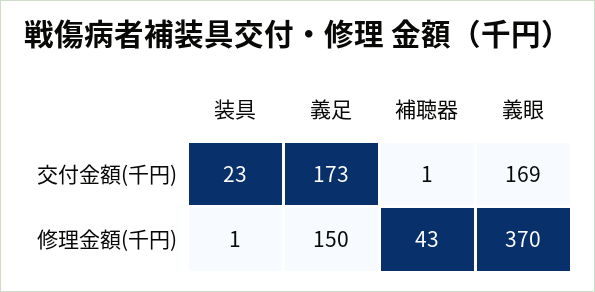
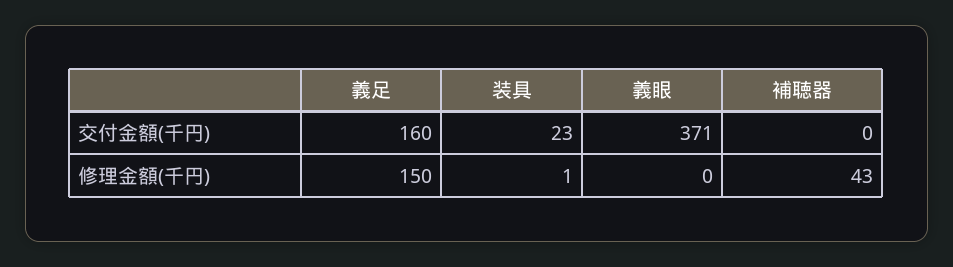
義足, 交付金額(千円): 173 -> 160
補聴器, 交付金額(千円): 1 -> 0
義眼, 交付金額(千円): 169 -> 371
義眼, 修理金額(千円): 370 -> 0

